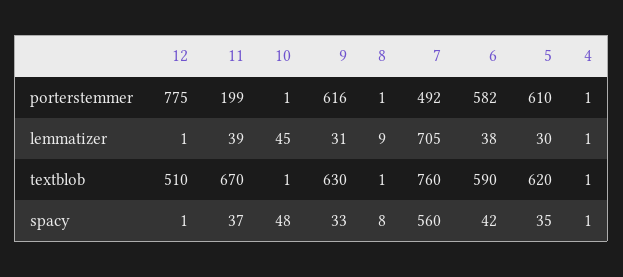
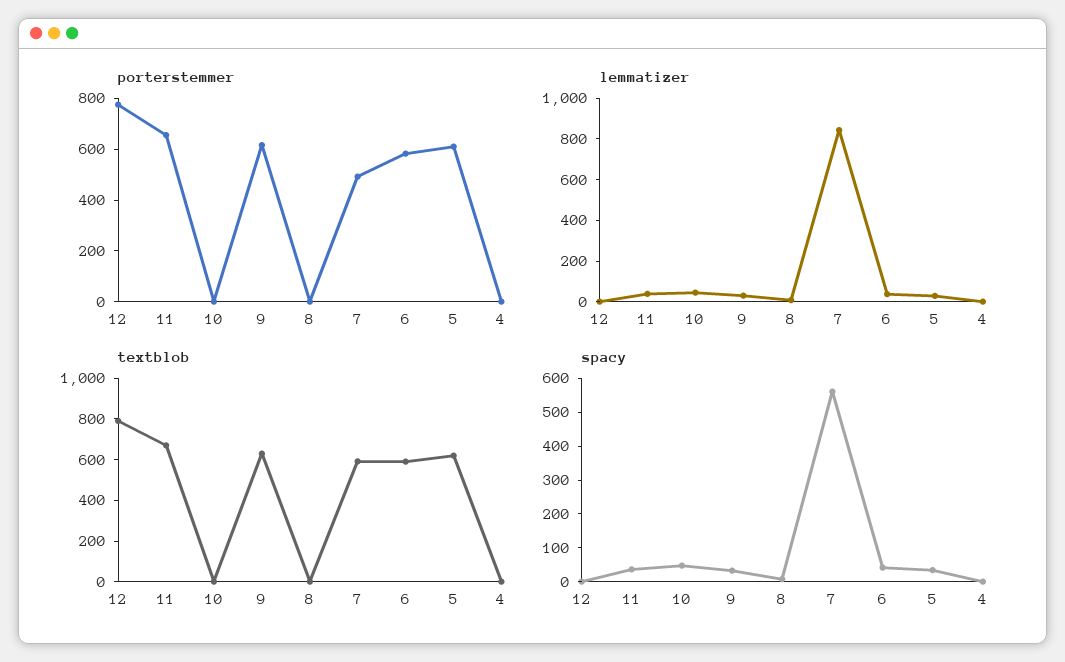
porterstemmer, 11: 199 -> 650
lemmatizer, 7: 705 -> 850
textblob, 12: 510 -> 800
textblob, 7: 760 -> 600

